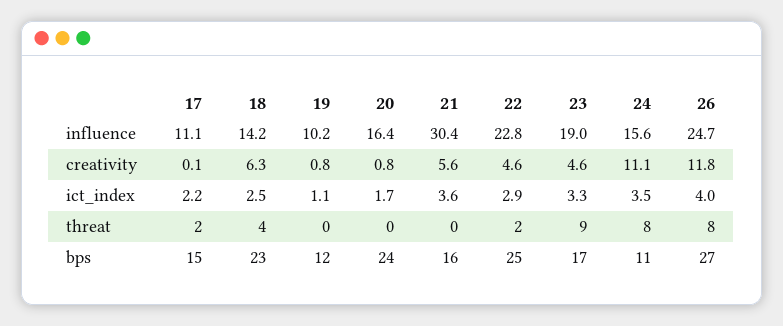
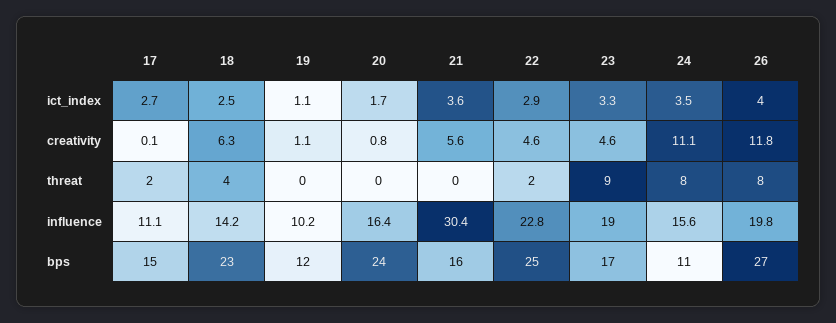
26, influence: 24.7 -> 19.8
19, creativity: 0.8 -> 1.1
17, ict_index: 2.2 -> 2.7

